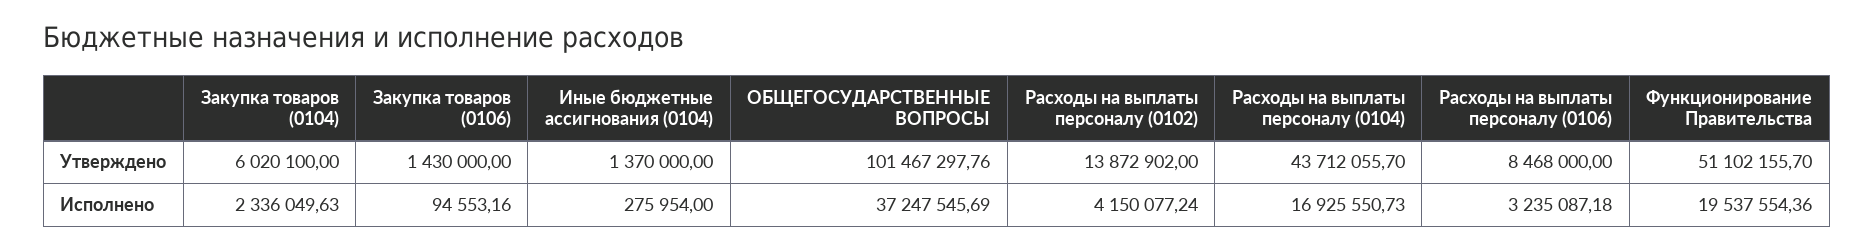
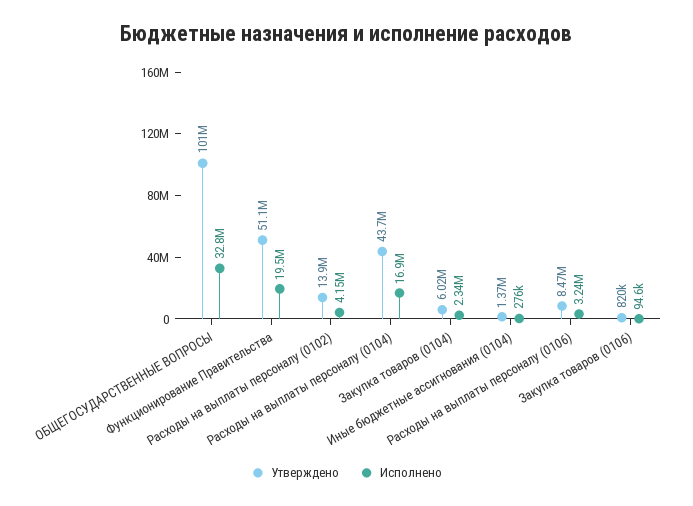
Утверждено, Закупка товаров (0106): 1430000 -> 820000
Исполнено, ОБЩЕГОСУДАРСТВЕННЫЕ ВОПРОСЫ: 37247545.69 -> 32800000

